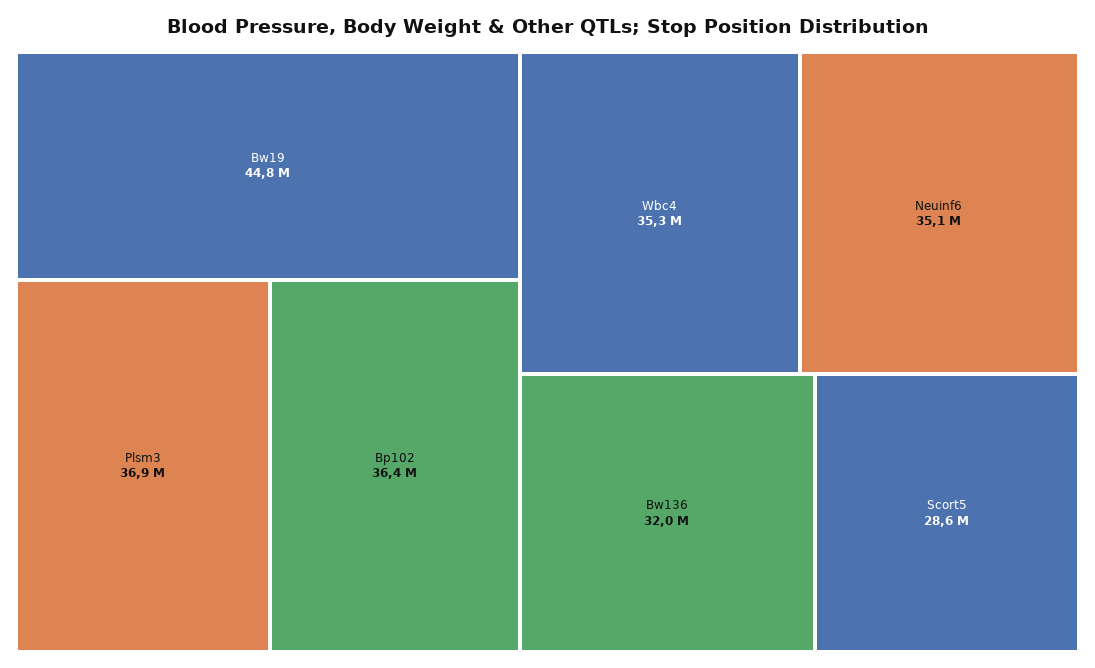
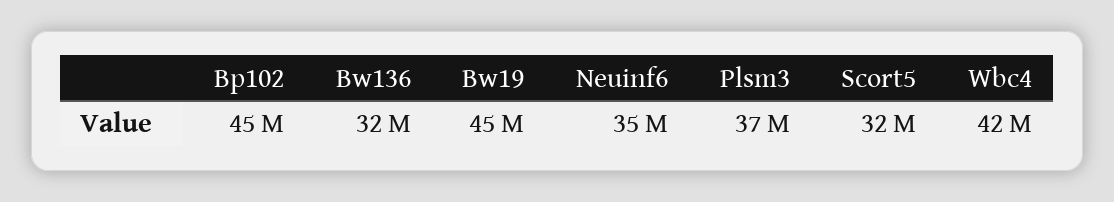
Bp102: 36400000 -> 45000000
Wbc4: 35300000 -> 42000000
Scort5: 28600000 -> 32000000

